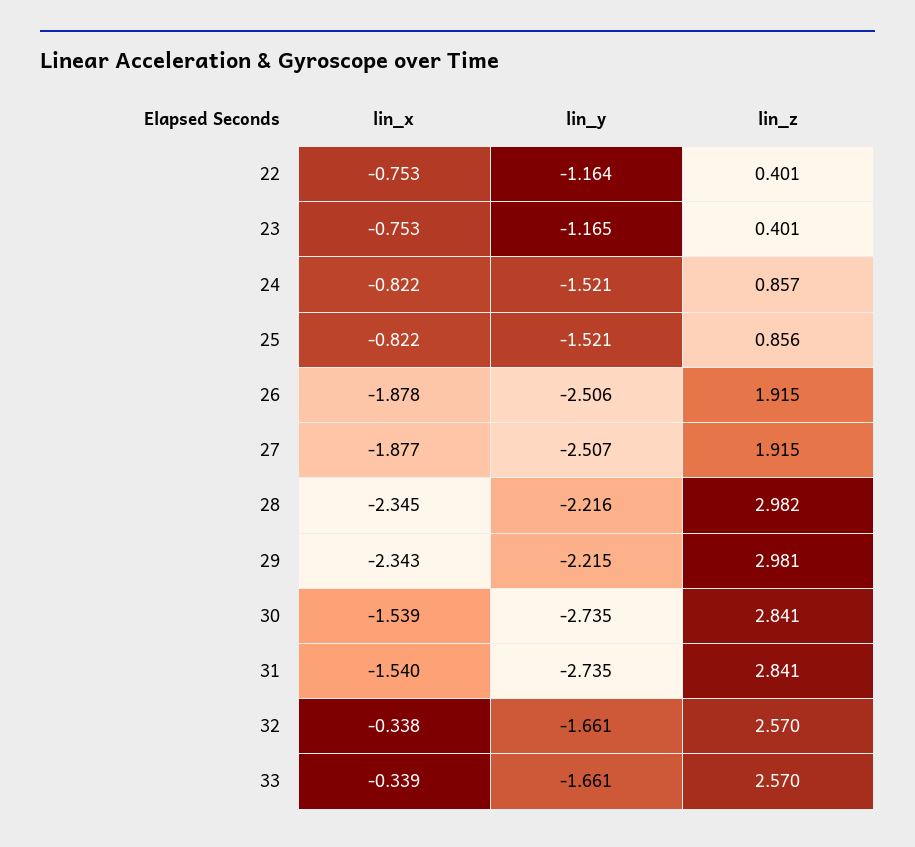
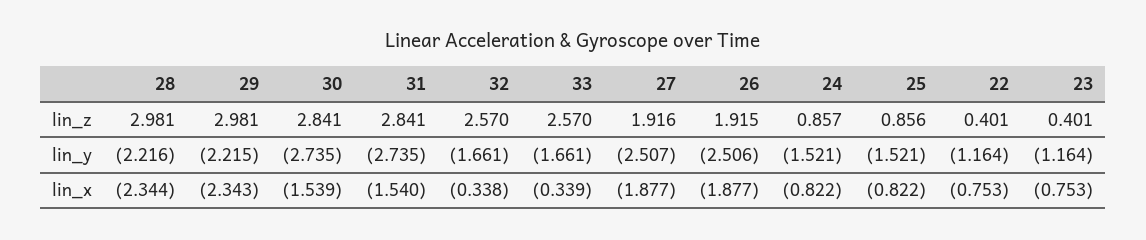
lin_y, 23: -1.165 -> -1.164
lin_x, 26: -1.878 -> -1.877
lin_z, 27: 1.915 -> 1.916
lin_x, 28: -2.345 -> -2.344
lin_z, 28: 2.982 -> 2.981

